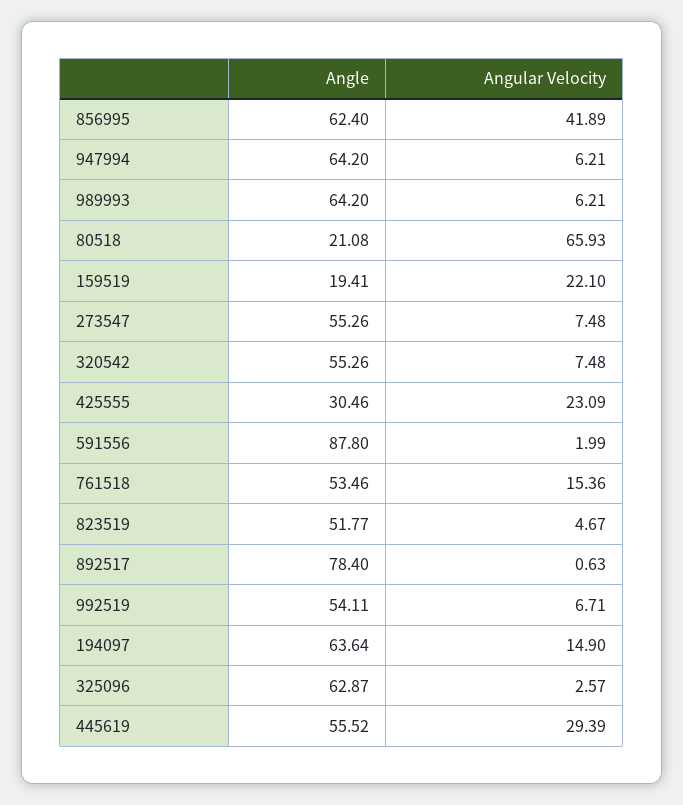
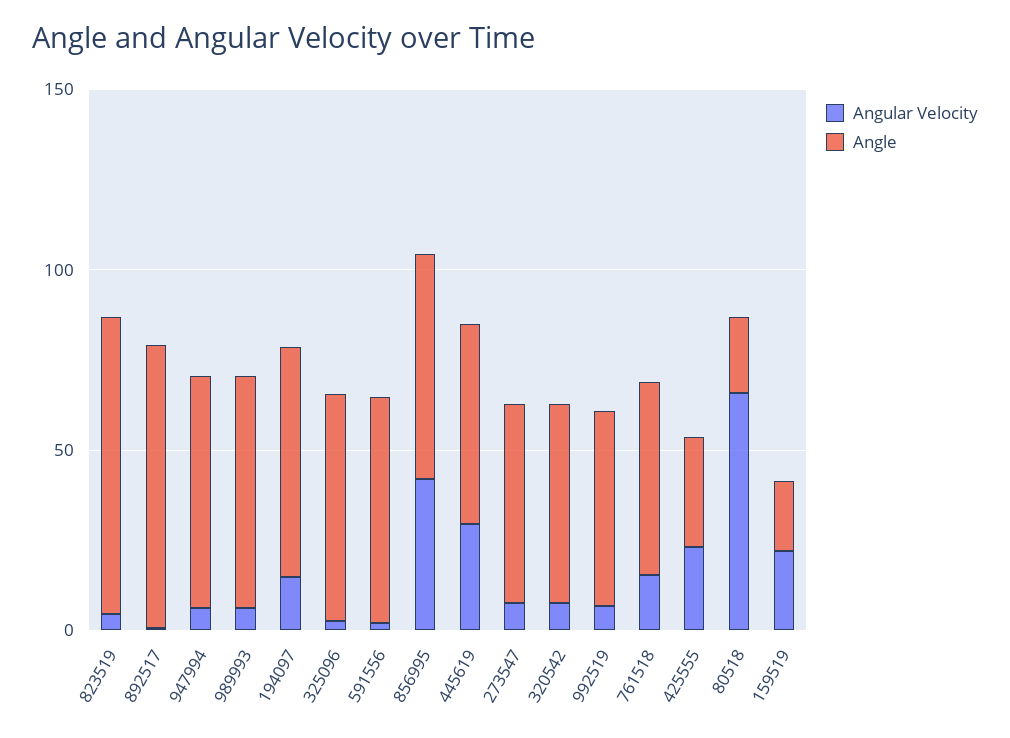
Angle, 591556: 87.8 -> 60
Angle, 823519: 51.77 -> 80

